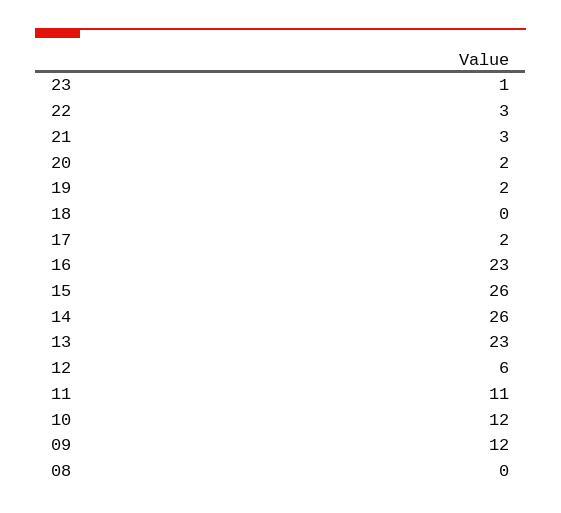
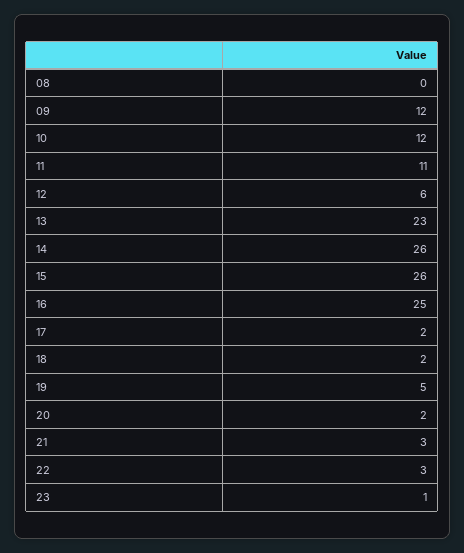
19: 2 -> 5
18: 0 -> 2
16: 23 -> 25

